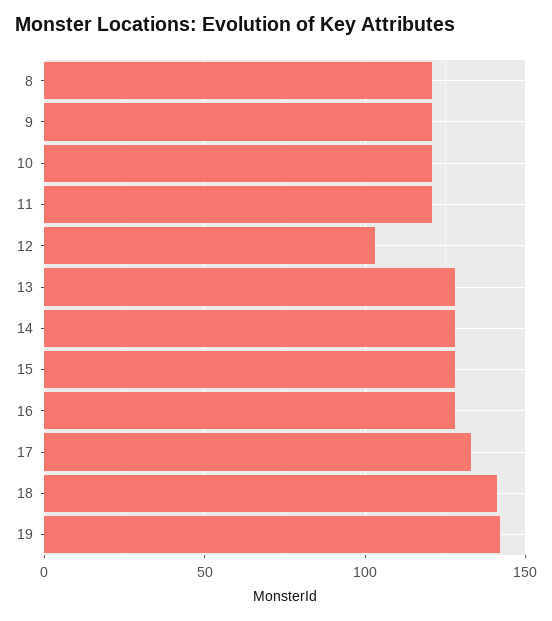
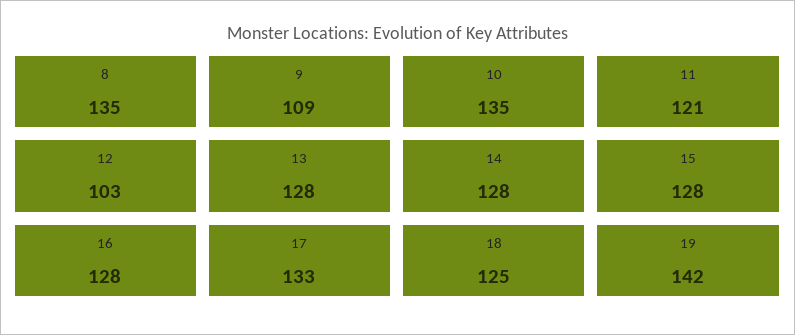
8: 120 -> 135
9: 120 -> 109
10: 120 -> 135
18: 140 -> 125

